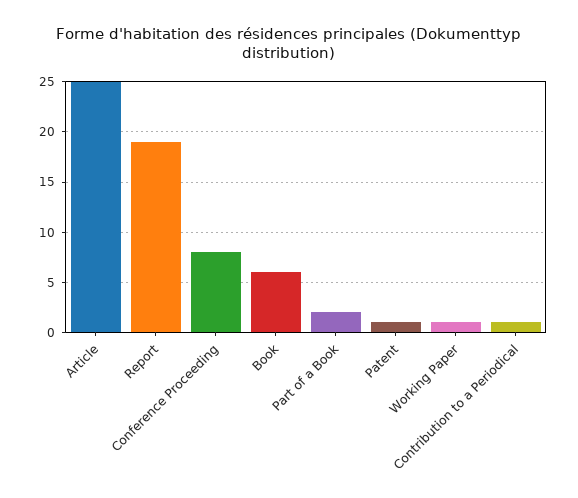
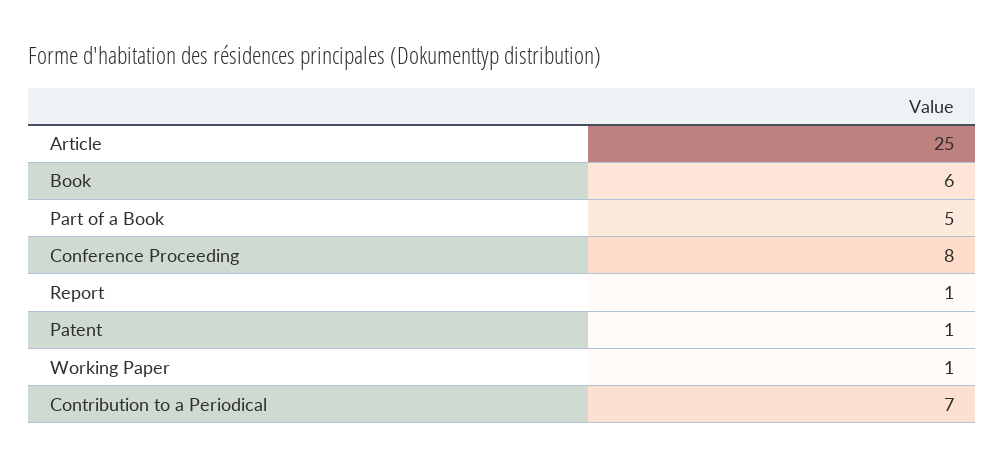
Report: 19 -> 1
Part of a Book: 2 -> 5
Contribution to a Periodical: 1 -> 7

